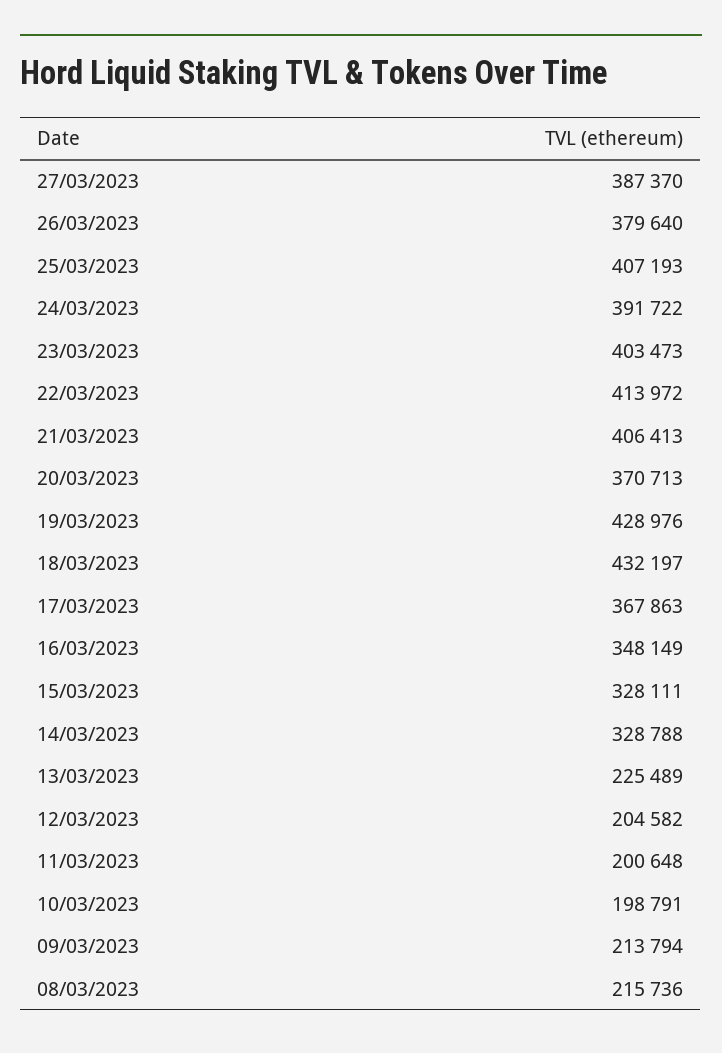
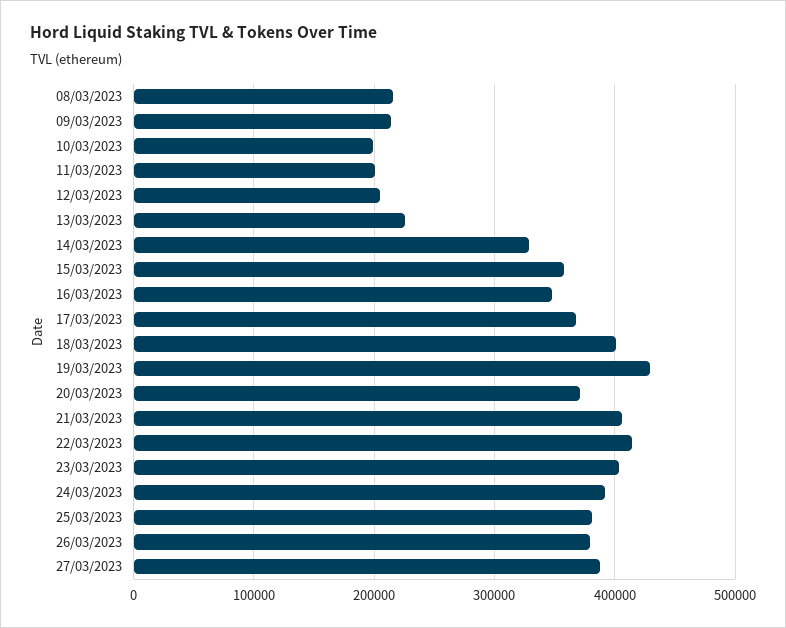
25/03/2023: 407193 -> 380000
18/03/2023: 432197 -> 400000
15/03/2023: 328111 -> 360000

